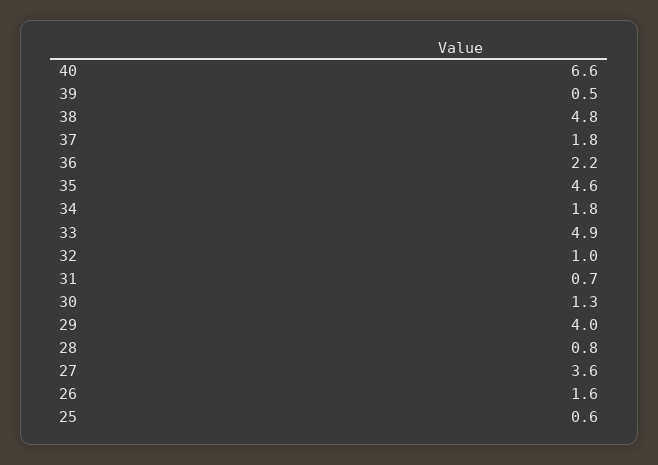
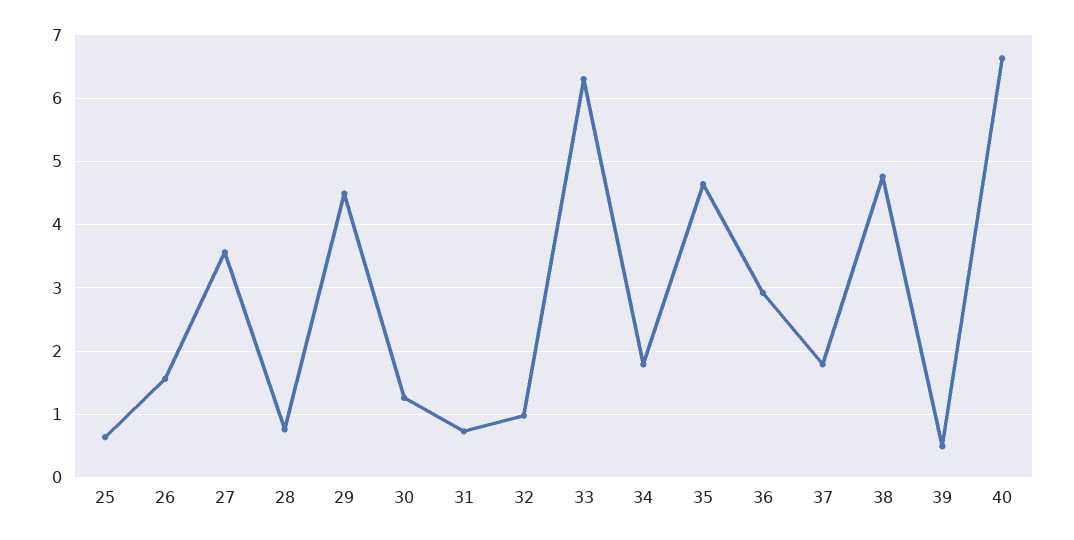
36: 2.2 -> 2.9
33: 4.9 -> 6.3
29: 4 -> 4.5

